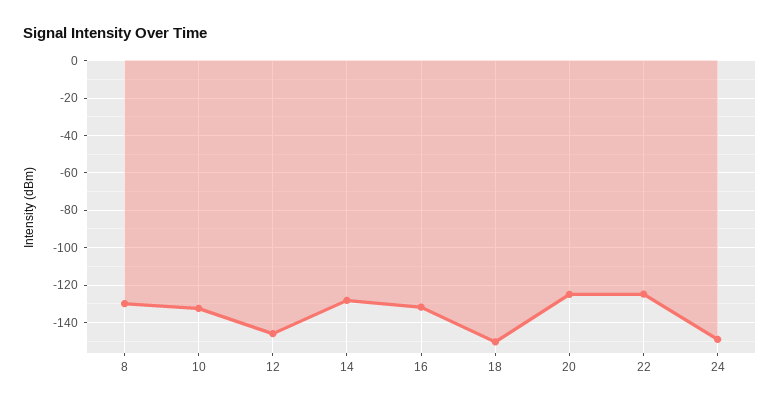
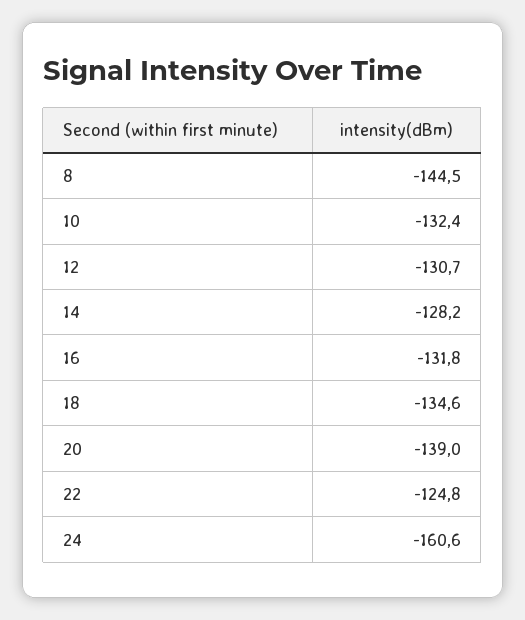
8: -130 -> -144.5
12: -145 -> -130.7
18: -150 -> -134.6
20: -125 -> -139
24: -150 -> -160.6

